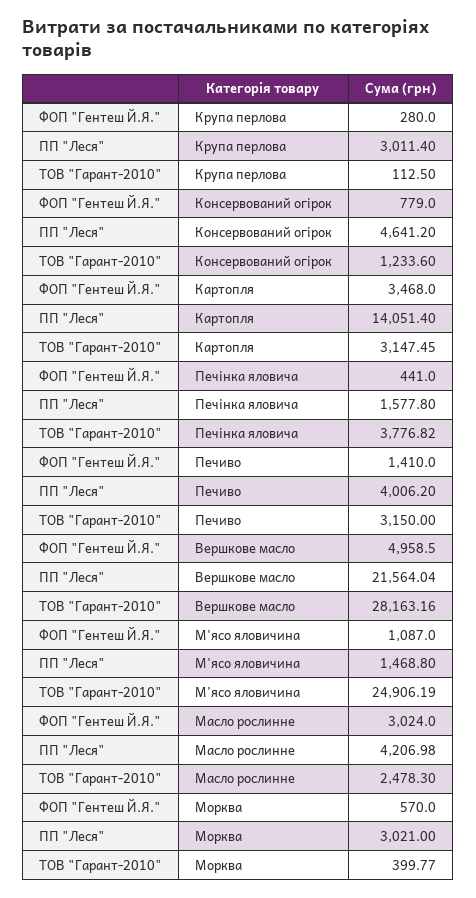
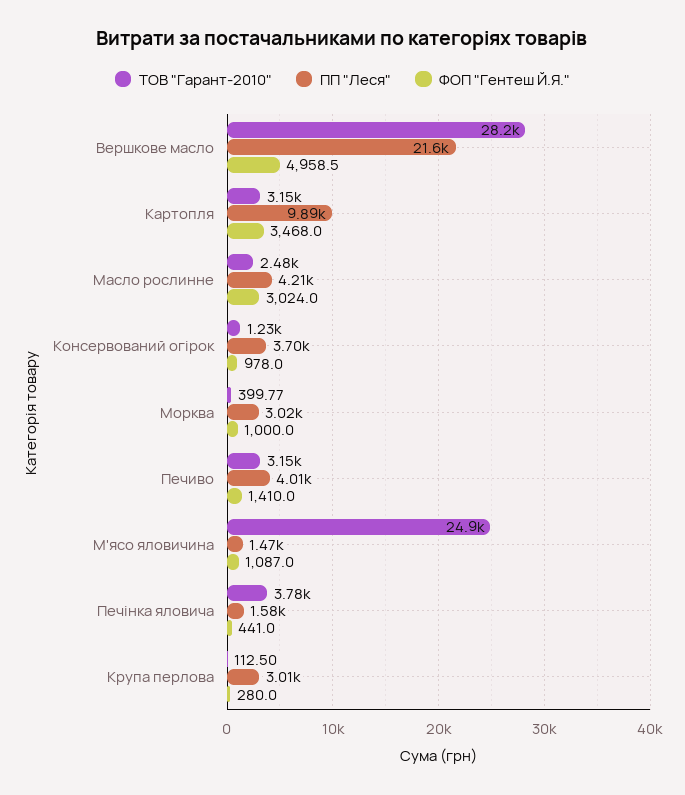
ФОП "Гентеш Й.Я.", Консервований огірок: 779 -> 978
ПП "Леся", Консервований огірок: 4641.2 -> 3700
ПП "Леся", Картопля: 14051.4 -> 9890
ФОП "Гентеш Й.Я.", Морква: 570 -> 1000

